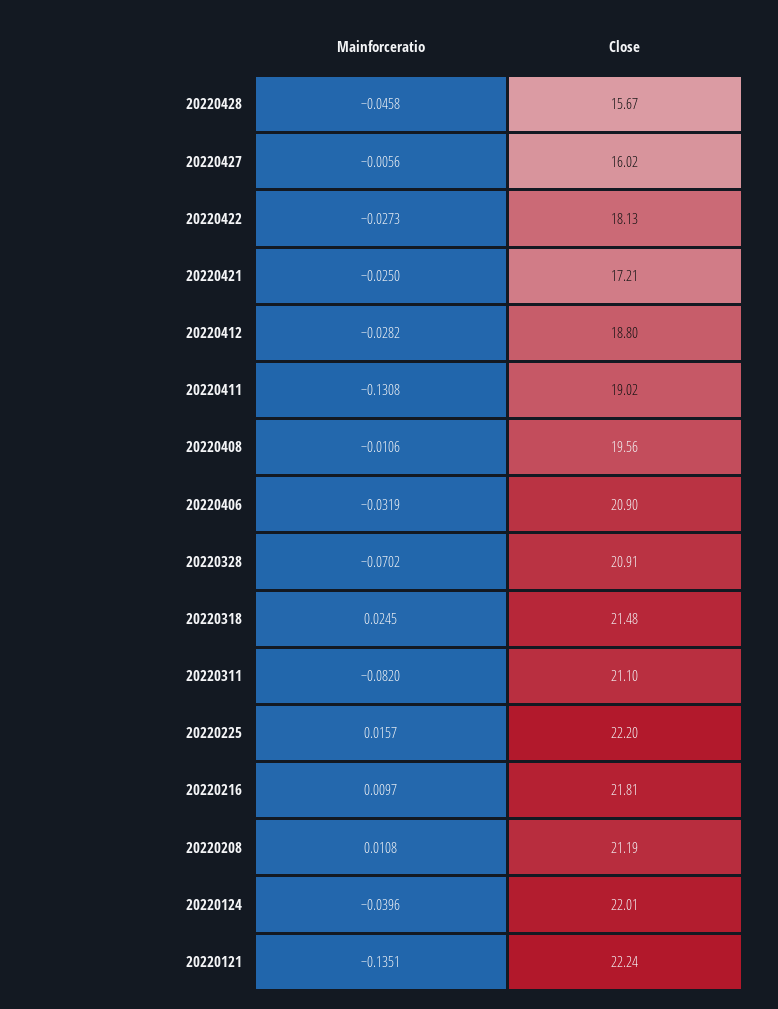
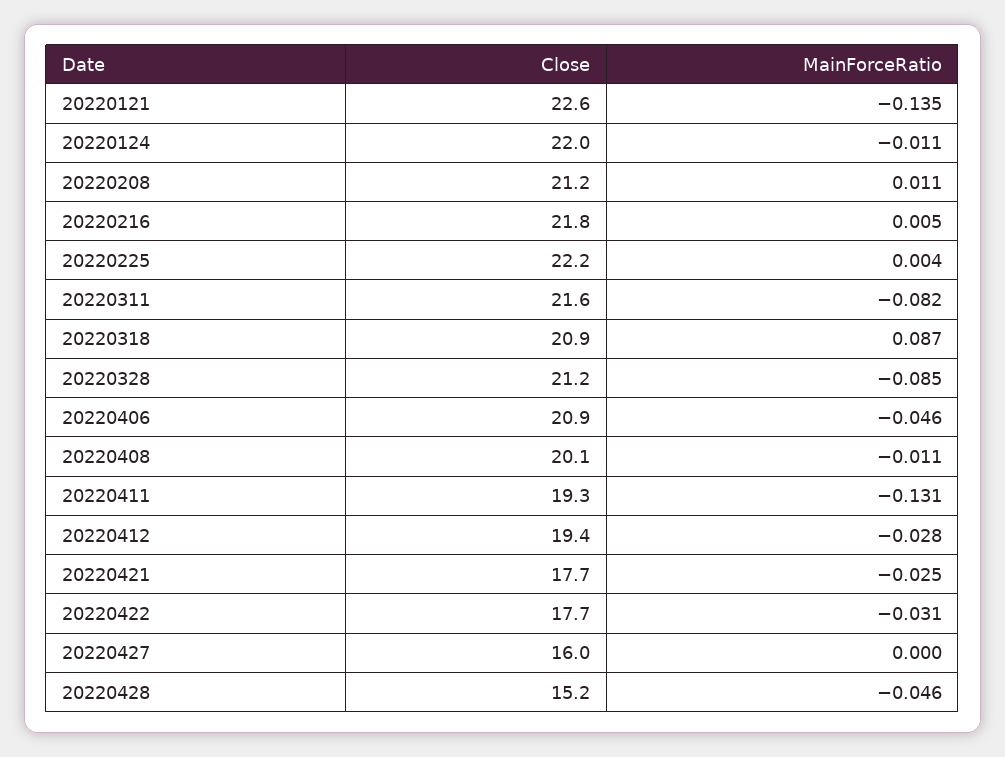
Close, 20220428: 15.67 -> 15.2
Mainforceratio, 20220427: -0.0056 -> 0
Mainforceratio, 20220422: -0.0273 -> -0.031
Close, 20220422: 18.13 -> 17.7
Close, 20220421: 17.21 -> 17.7
Close, 20220412: 18.8 -> 19.4
Close, 20220411: 19.02 -> 19.3
Close, 20220408: 19.56 -> 20.1
Mainforceratio, 20220406: -0.0319 -> -0.046
Mainforceratio, 20220328: -0.0702 -> -0.085
Close, 20220328: 20.91 -> 21.2
Mainforceratio, 20220318: 0.0245 -> 0.087
Close, 20220318: 21.48 -> 20.9
Close, 20220311: 21.1 -> 21.6
Mainforceratio, 20220225: 0.0157 -> 0.004
Mainforceratio, 20220216: 0.0097 -> 0.005
Mainforceratio, 20220124: -0.0396 -> -0.011
Close, 20220121: 22.24 -> 22.6

